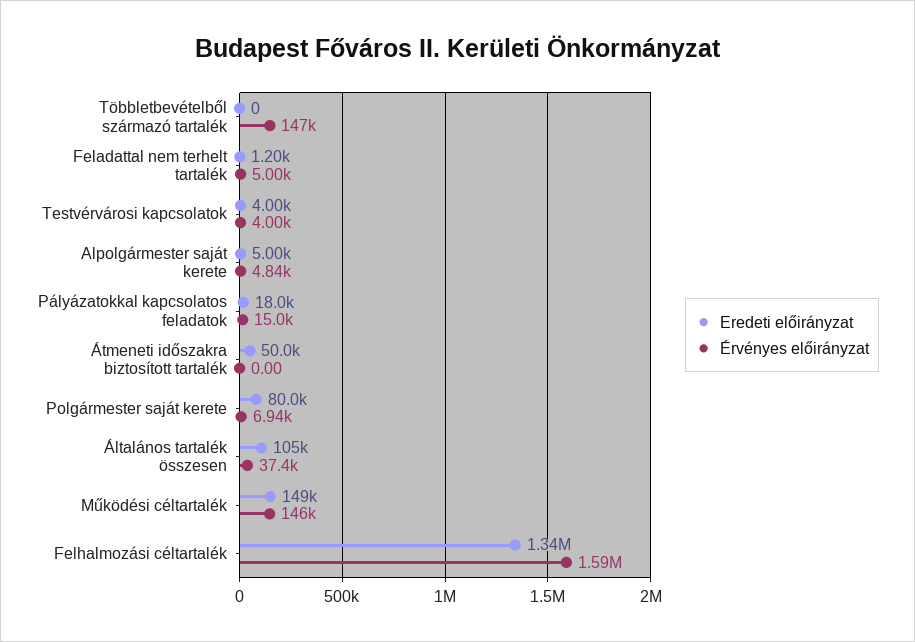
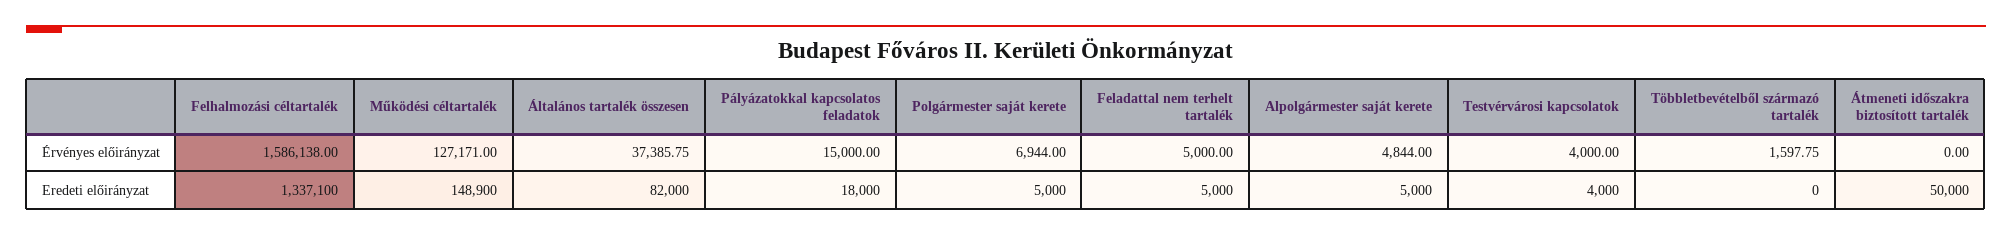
Érvényes előirányzat, Többletbevételből származó tartalék: 147000 -> 1597.75
Eredeti előirányzat, Feladattal nem terhelt tartalék: 1200 -> 5000
Eredeti előirányzat, Polgármester saját kerete: 80000 -> 5000
Eredeti előirányzat, Általános tartalék összesen: 105000 -> 82000
Érvényes előirányzat, Működési céltartalék: 146000 -> 127171

